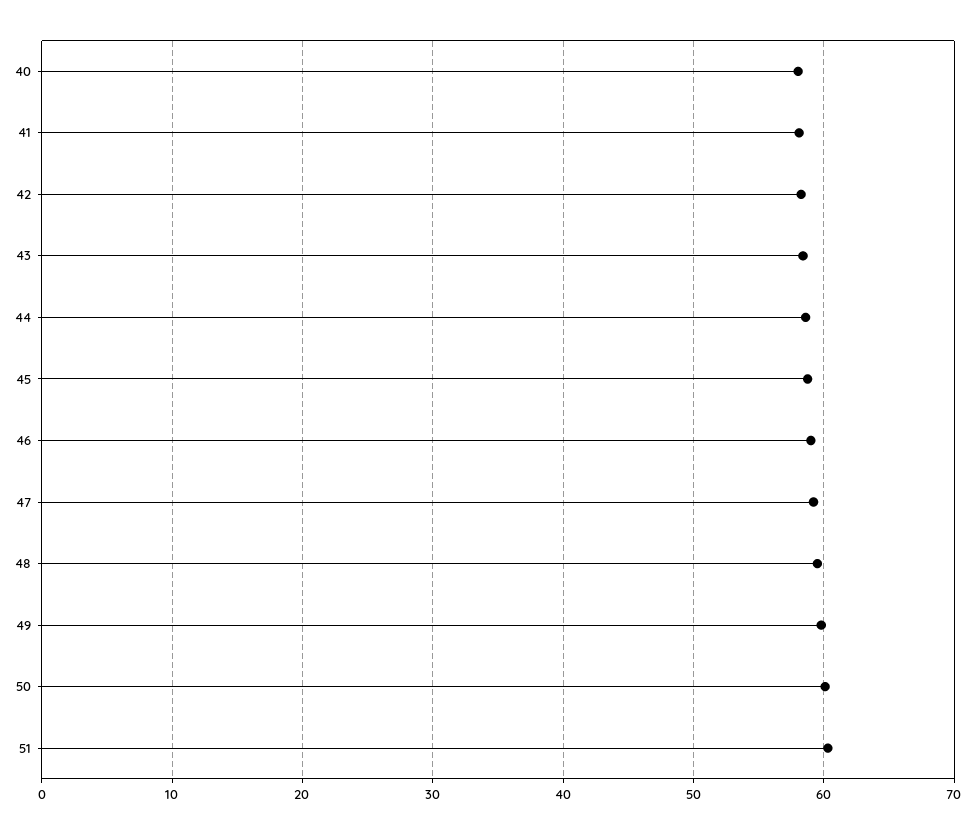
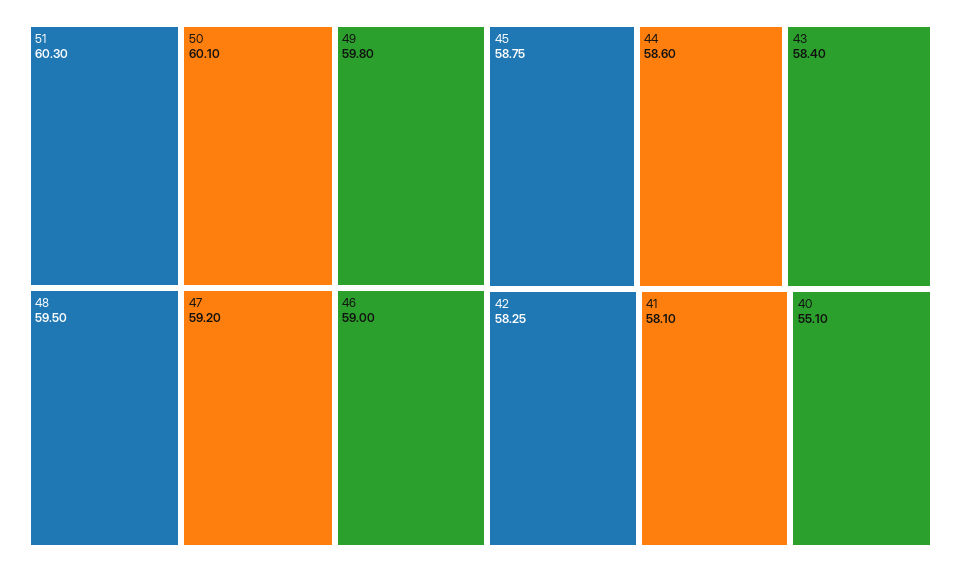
40: 58 -> 55.1

